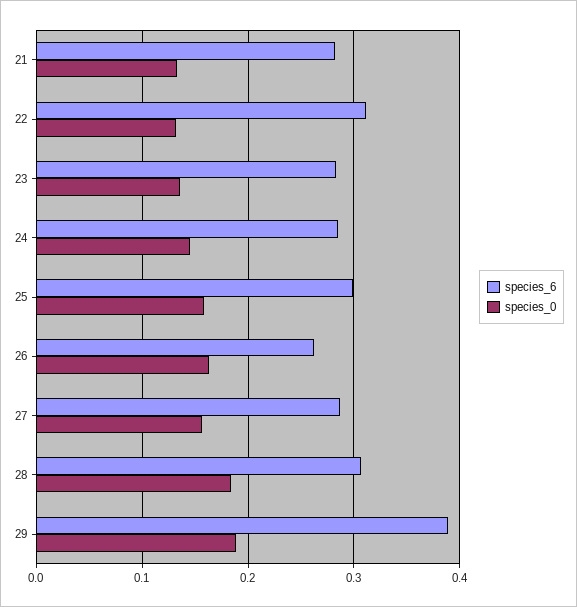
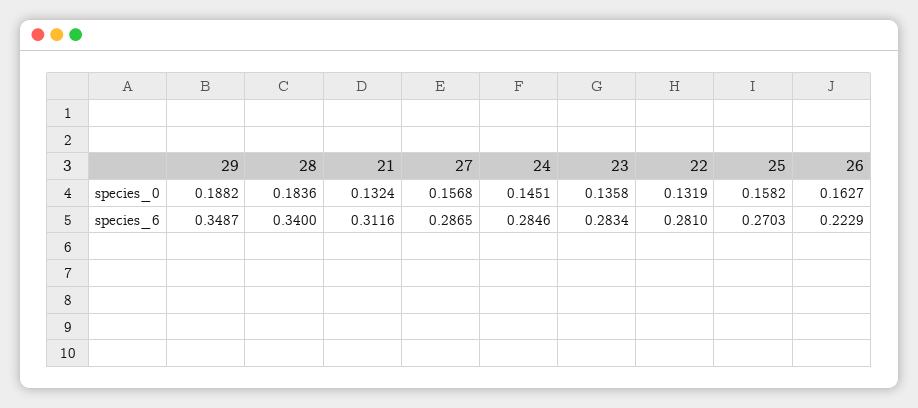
species_6, 21: 0.28 -> 0.3116
species_6, 22: 0.31 -> 0.281
species_6, 25: 0.3 -> 0.2703
species_6, 26: 0.26 -> 0.2229
species_6, 28: 0.31 -> 0.34
species_6, 29: 0.39 -> 0.3487

